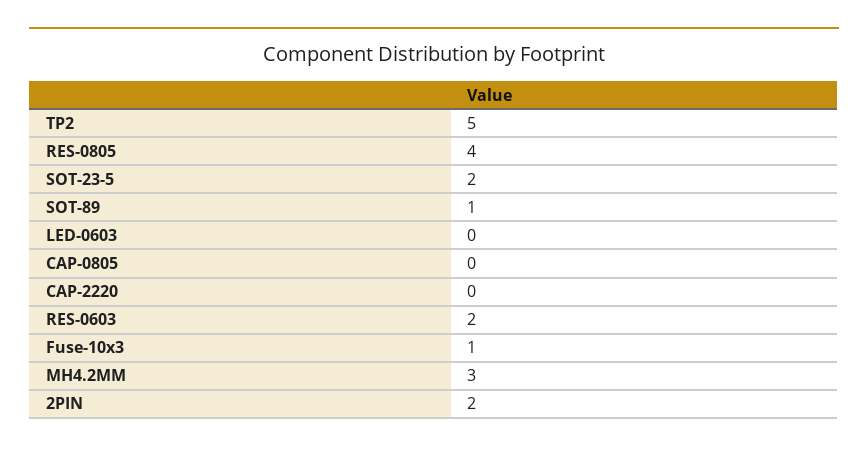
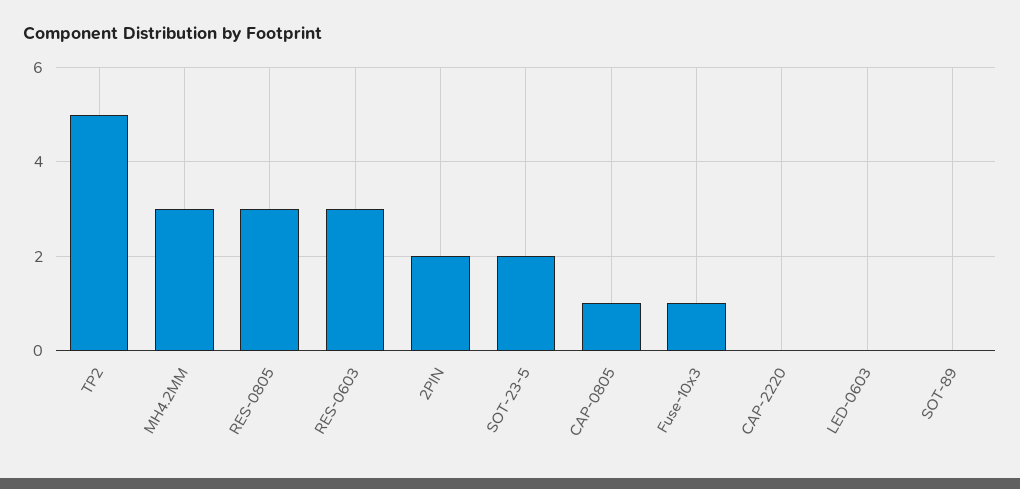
RES-0805: 4 -> 3
SOT-89: 1 -> 0
CAP-0805: 0 -> 1
RES-0603: 2 -> 3

